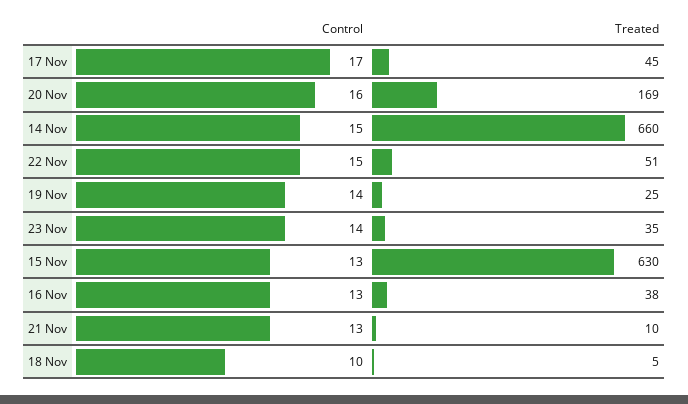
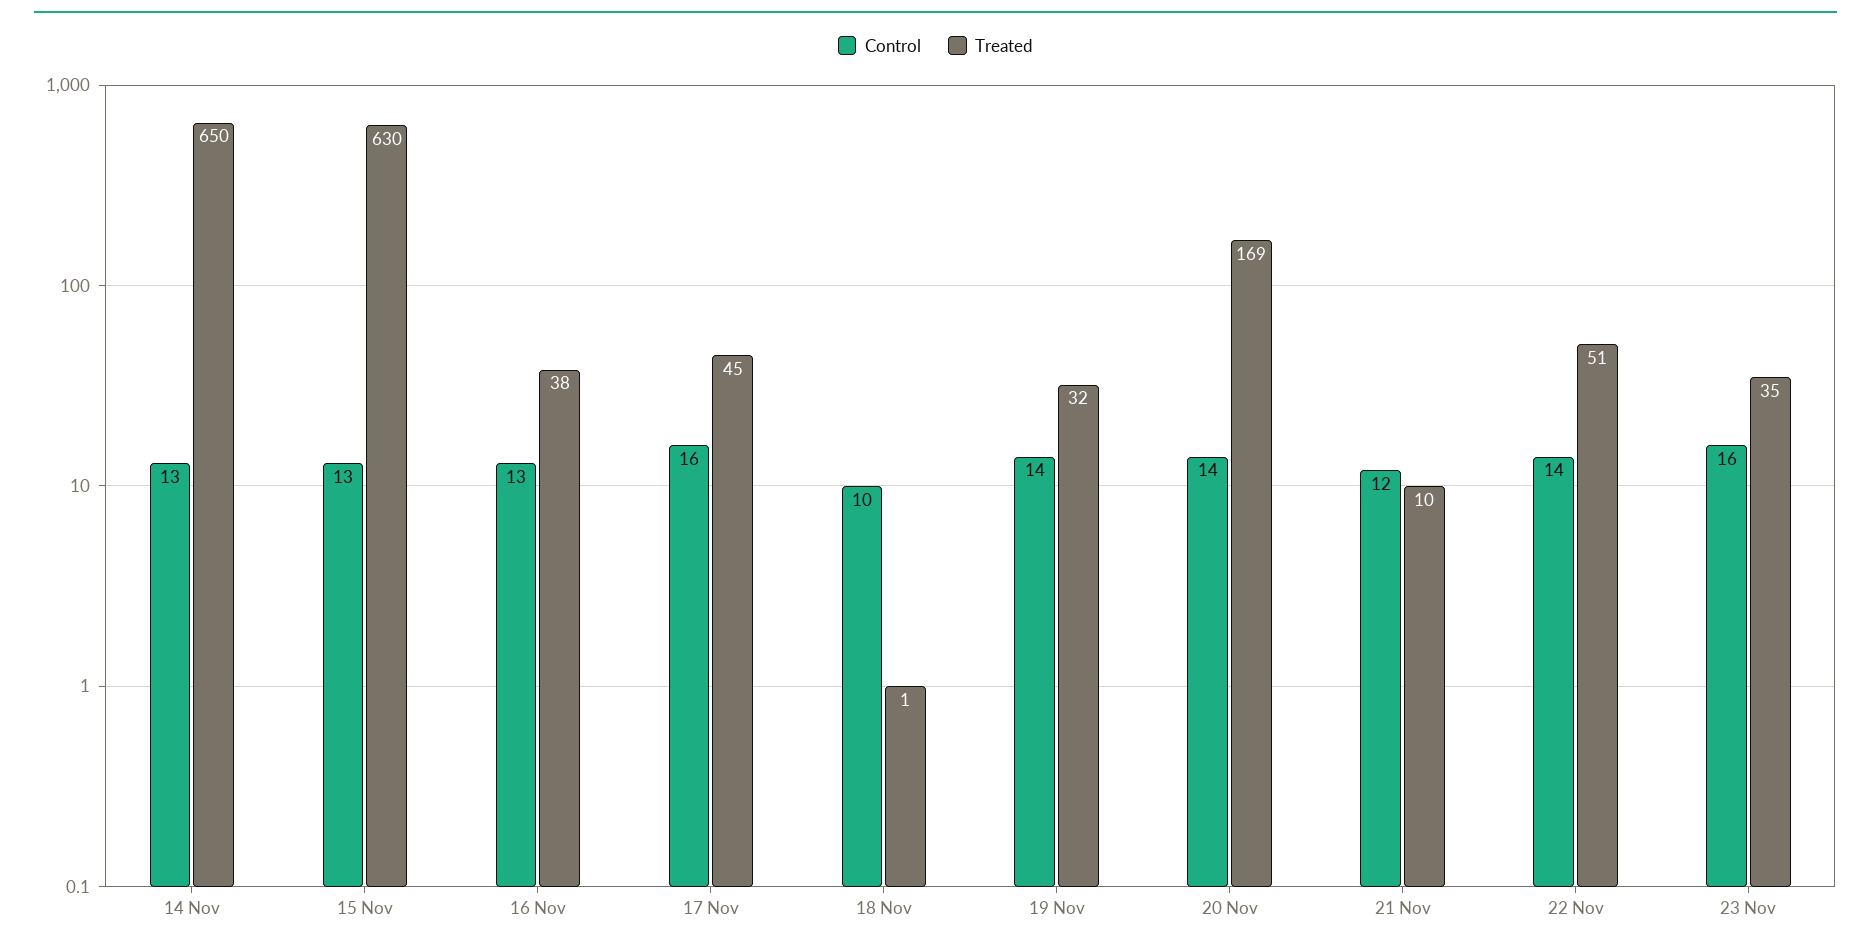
Control, 17 Nov: 17 -> 16
Control, 20 Nov: 16 -> 14
Control, 14 Nov: 15 -> 13
Treated, 14 Nov: 660 -> 650
Control, 22 Nov: 15 -> 14
Treated, 19 Nov: 25 -> 32
Control, 23 Nov: 14 -> 16
Control, 21 Nov: 13 -> 12
Treated, 18 Nov: 5 -> 1

